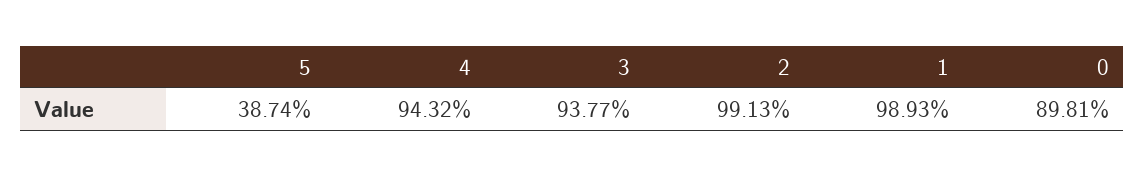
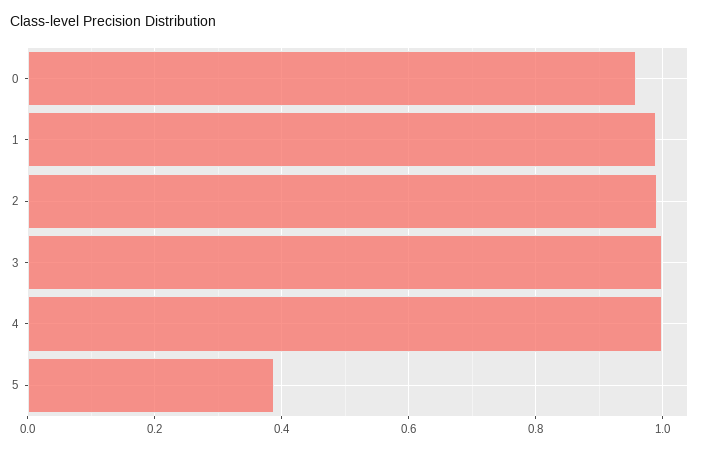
4: 0.9432 -> 1
3: 0.9377 -> 1
0: 0.8981 -> 0.96

